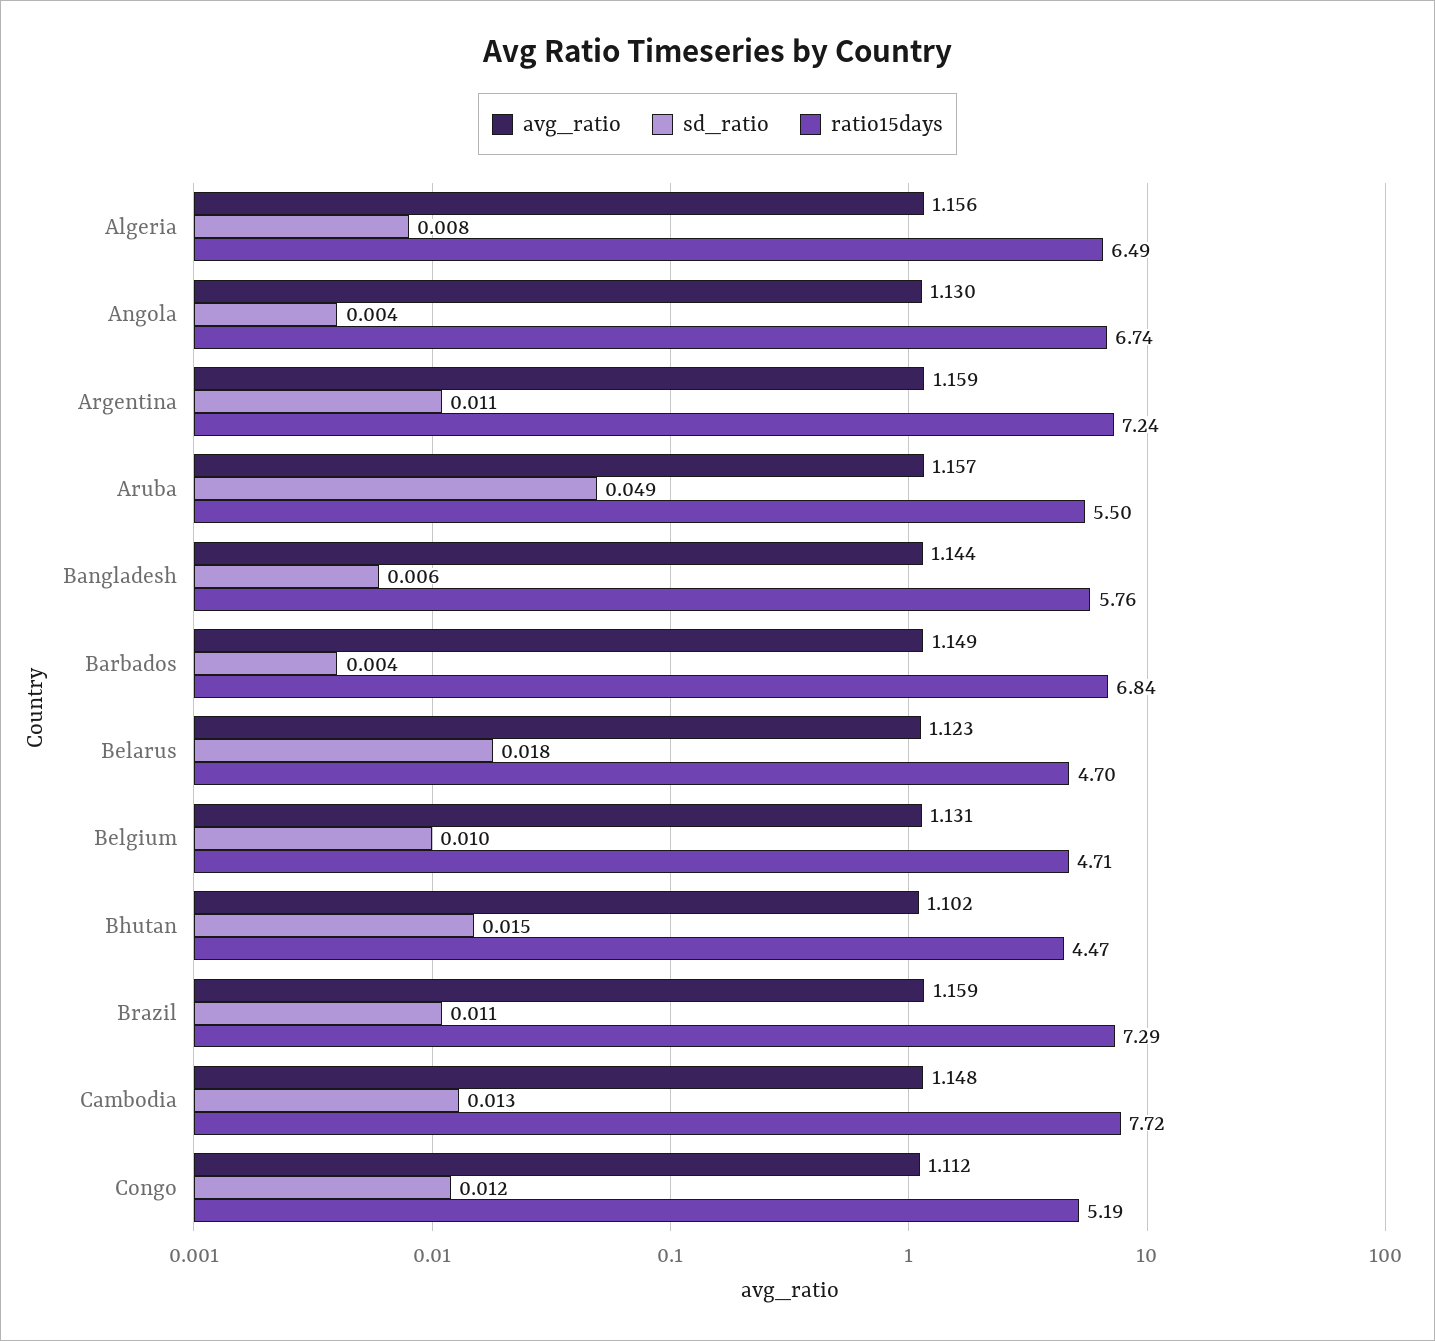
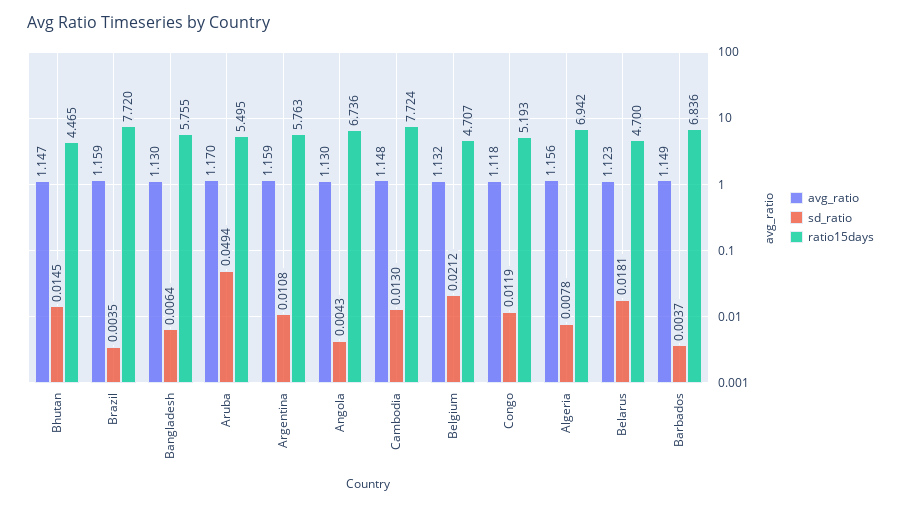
ratio15days, Algeria: 6.49 -> 6.942
ratio15days, Argentina: 7.24 -> 5.763
avg_ratio, Aruba: 1.157 -> 1.17
avg_ratio, Bangladesh: 1.144 -> 1.13
avg_ratio, Belgium: 1.131 -> 1.132
sd_ratio, Belgium: 0.01 -> 0.0212
avg_ratio, Bhutan: 1.102 -> 1.147
sd_ratio, Brazil: 0.011 -> 0.0035
ratio15days, Brazil: 7.29 -> 7.72
avg_ratio, Congo: 1.112 -> 1.118

